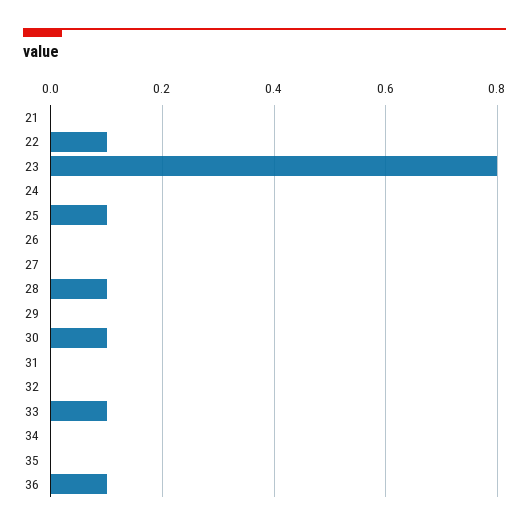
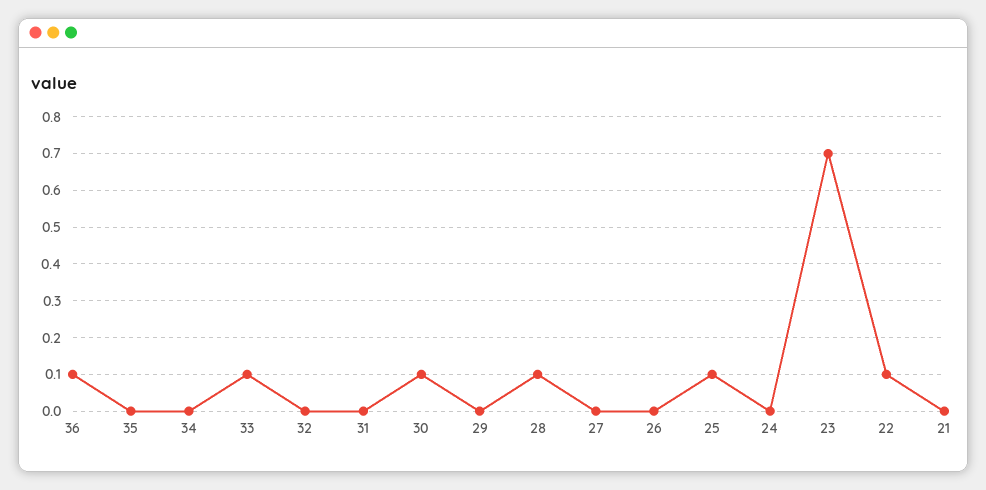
23: 0.8 -> 0.7

